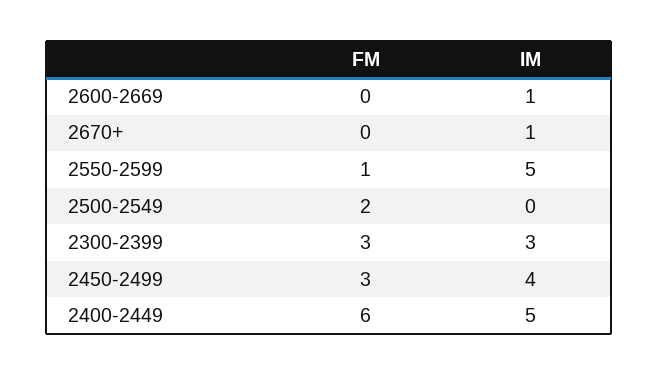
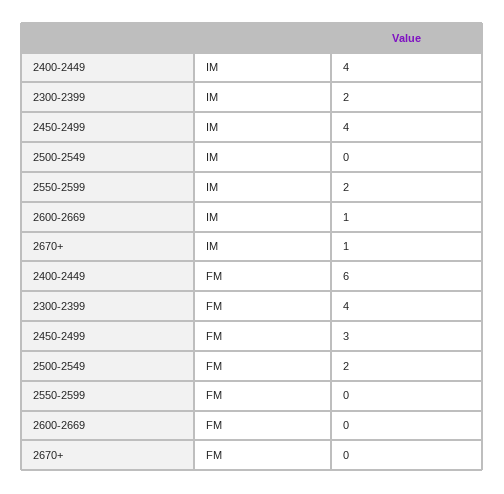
FM, 2550-2599: 1 -> 0
IM, 2550-2599: 5 -> 2
FM, 2300-2399: 3 -> 4
IM, 2300-2399: 3 -> 2
IM, 2400-2449: 5 -> 4

